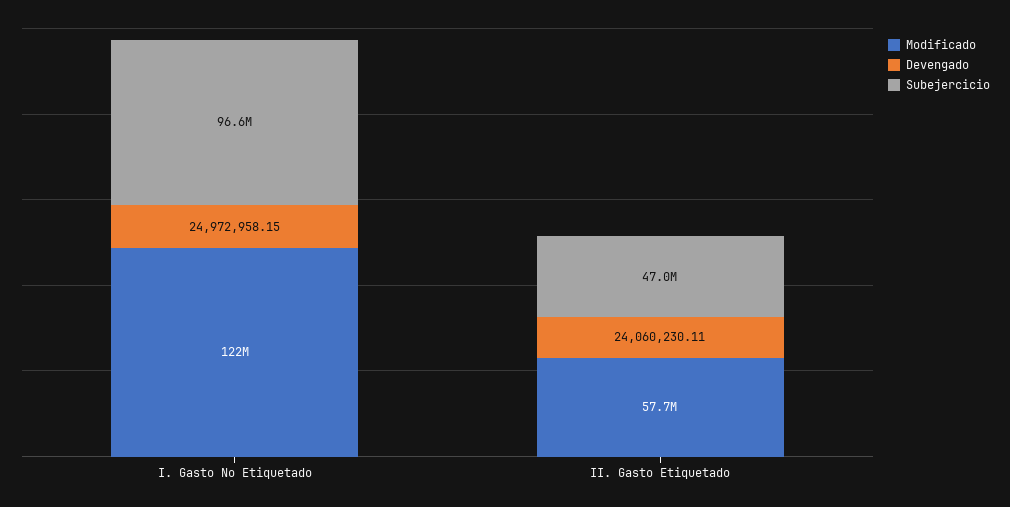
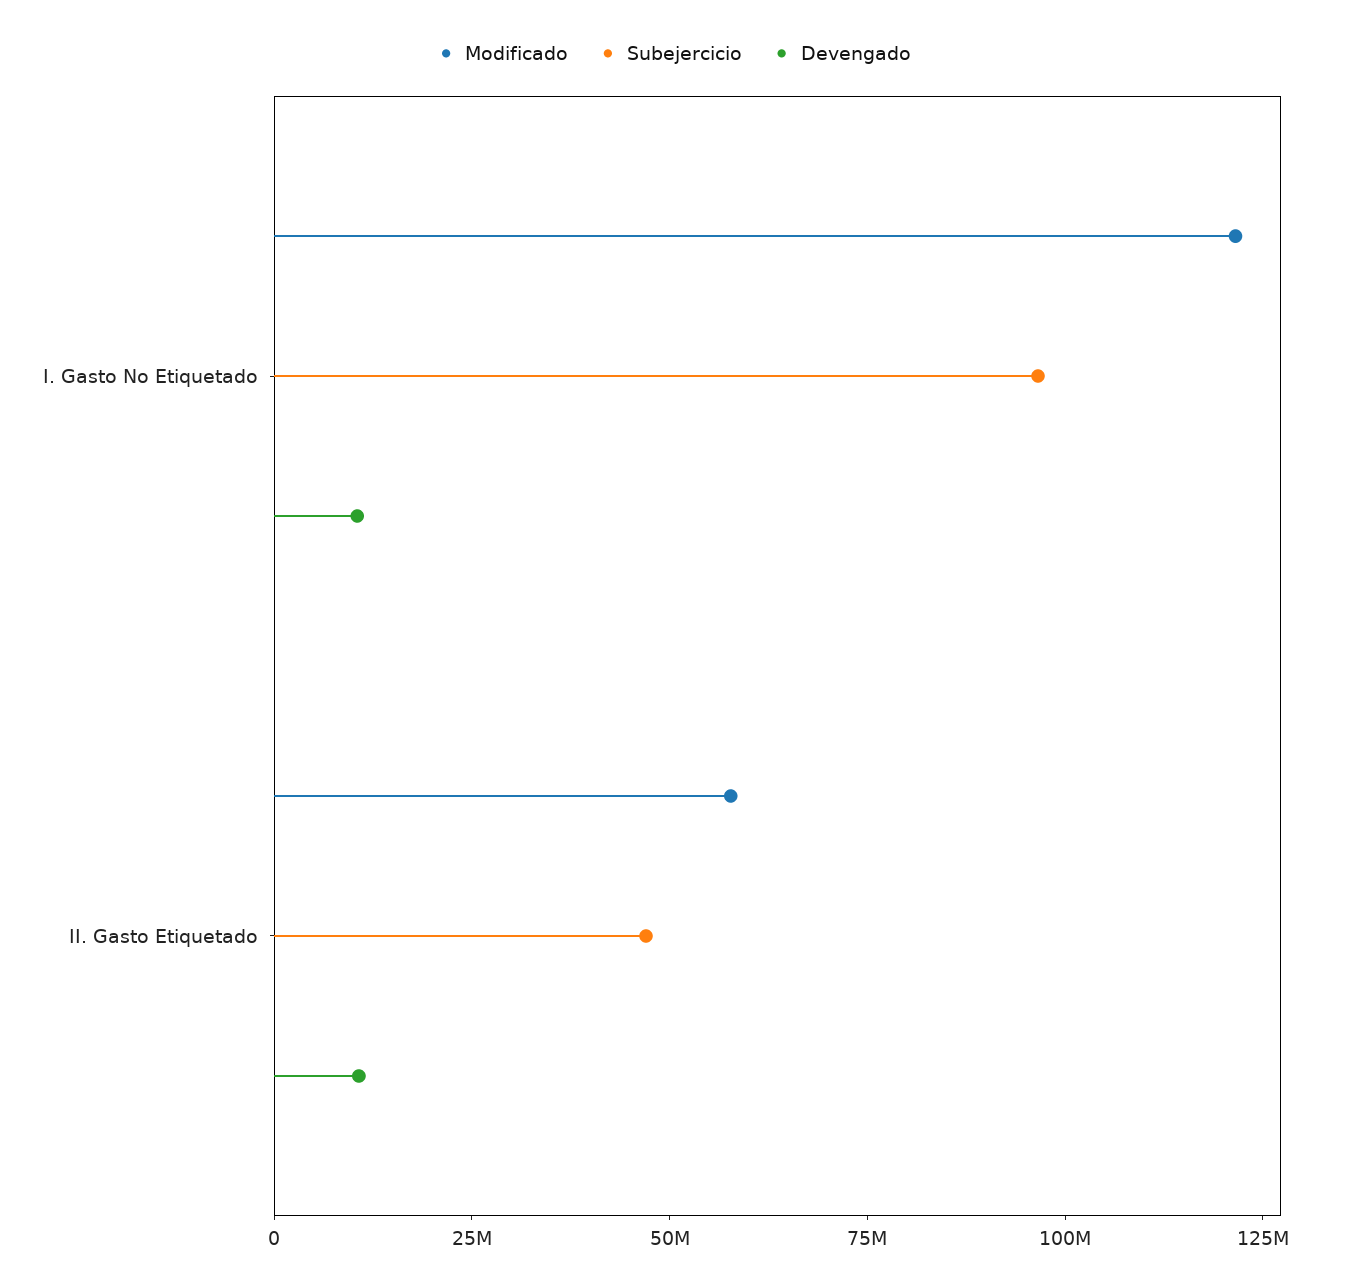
Devengado, I. Gasto No Etiquetado: 24972958.15 -> 10000000
Devengado, II. Gasto Etiquetado: 24060230.11 -> 10000000

